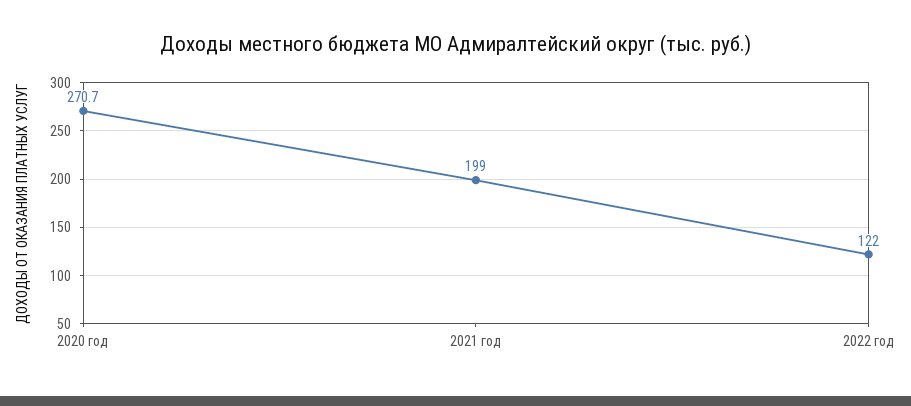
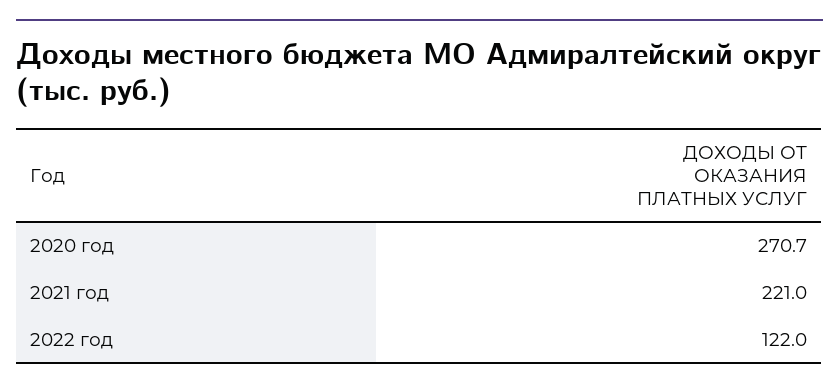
2021 год: 199 -> 221

